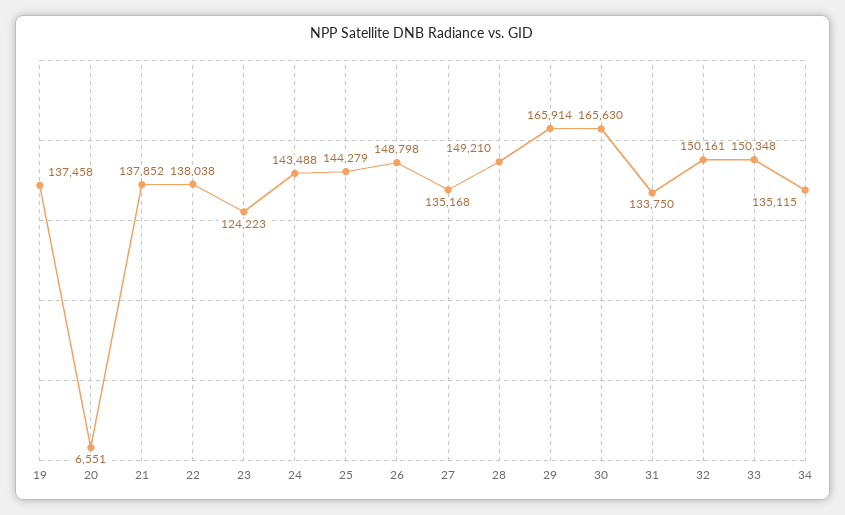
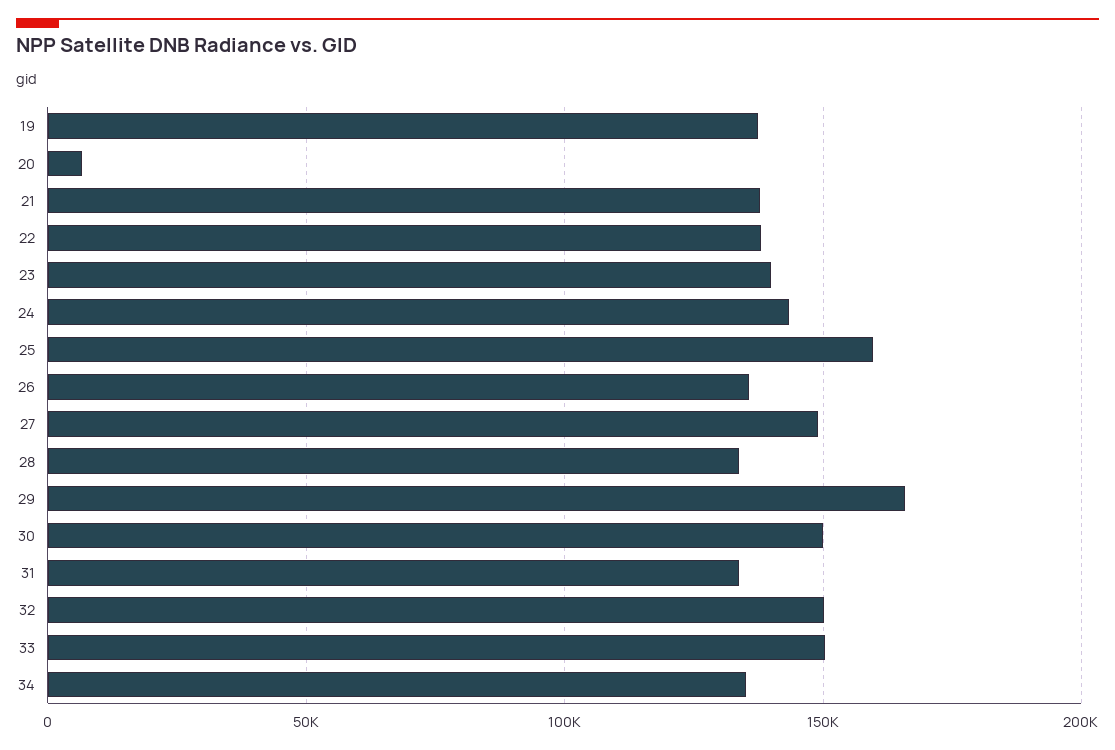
23: 124223 -> 140000
25: 144279 -> 160000
26: 148798 -> 135000
27: 135168 -> 150000
28: 149210 -> 135000
30: 165630 -> 150000

